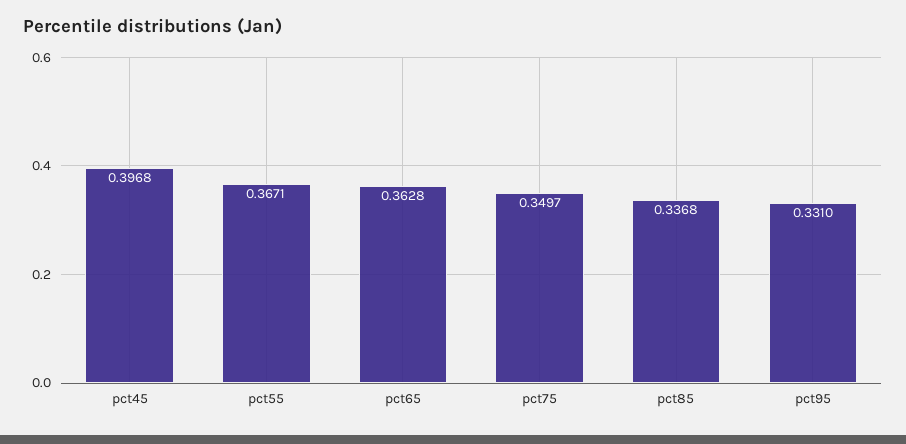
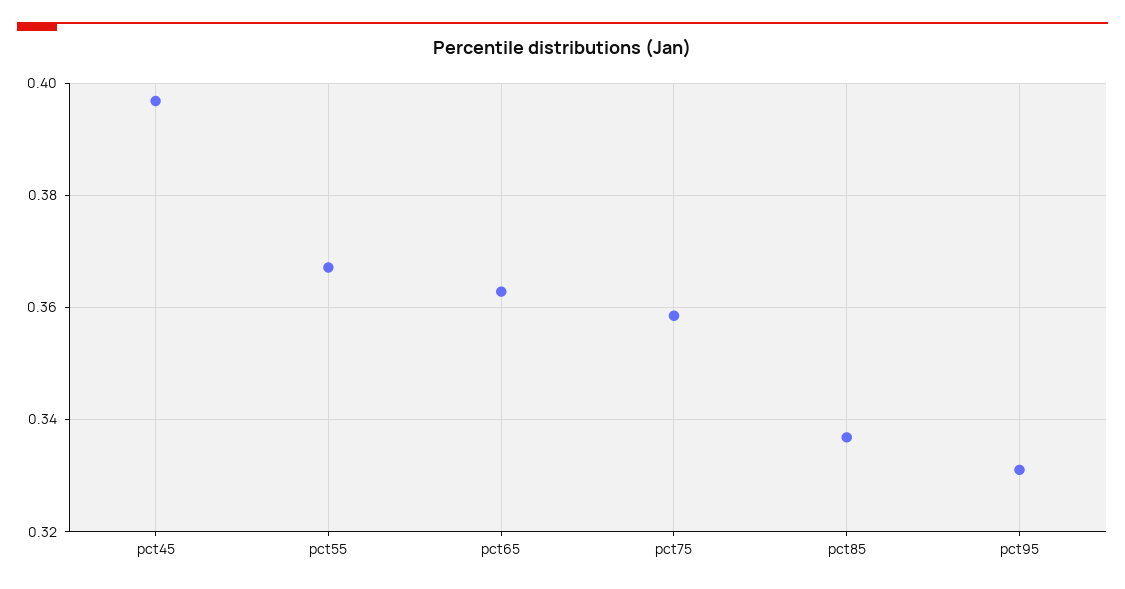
pct75: 0.3497 -> 0.358

